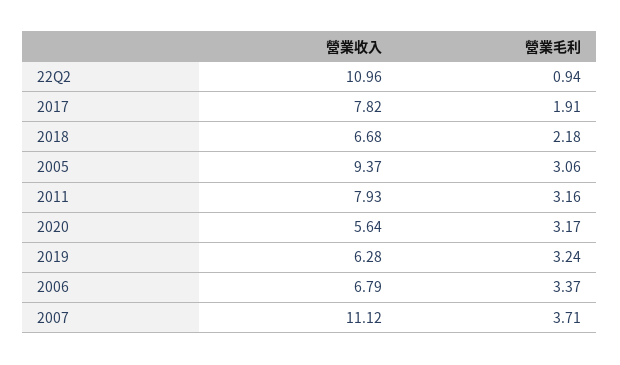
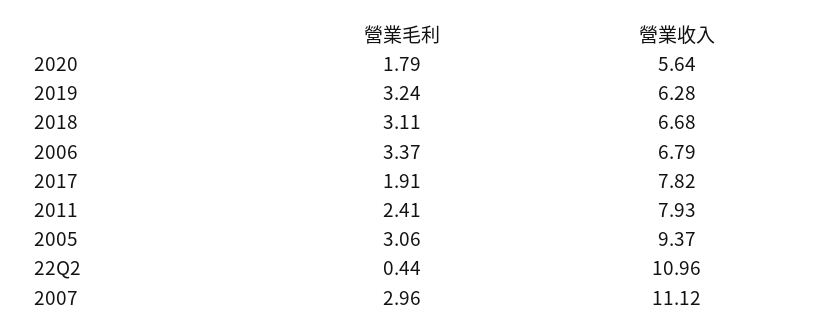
營業毛利, 22Q2: 0.94 -> 0.44
營業毛利, 2018: 2.18 -> 3.11
營業毛利, 2011: 3.16 -> 2.41
營業毛利, 2020: 3.17 -> 1.79
營業毛利, 2007: 3.71 -> 2.96

